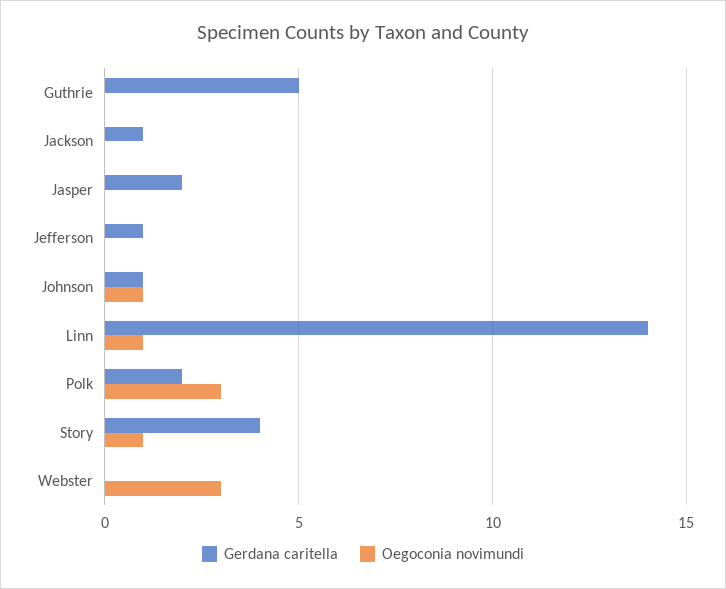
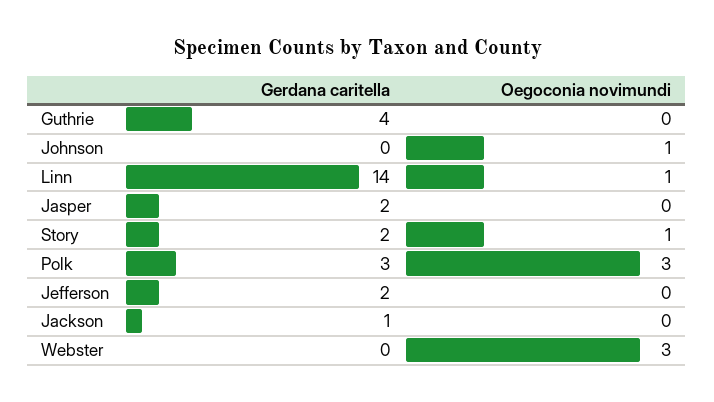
Gerdana caritella, Guthrie: 5 -> 4
Gerdana caritella, Jefferson: 1 -> 2
Gerdana caritella, Johnson: 1 -> 0
Gerdana caritella, Polk: 2 -> 3
Gerdana caritella, Story: 4 -> 2

